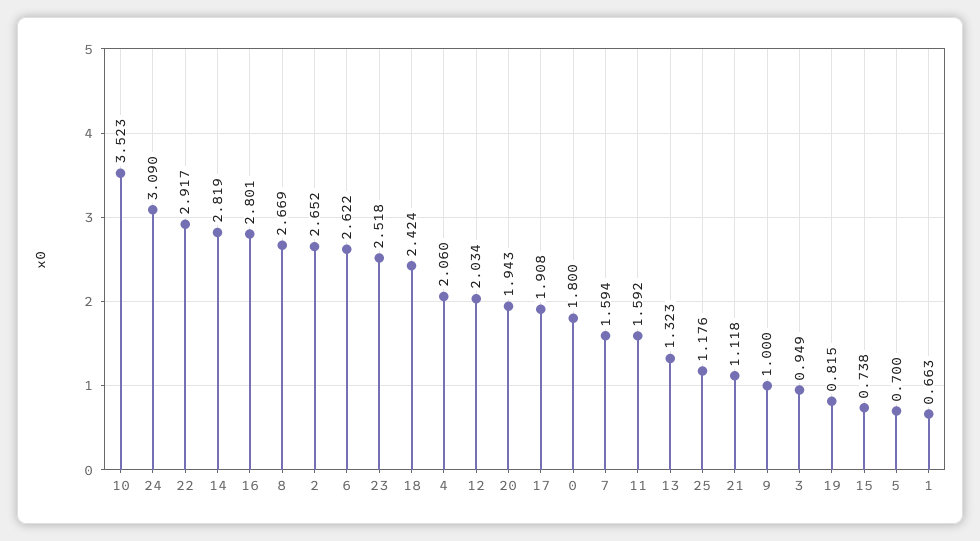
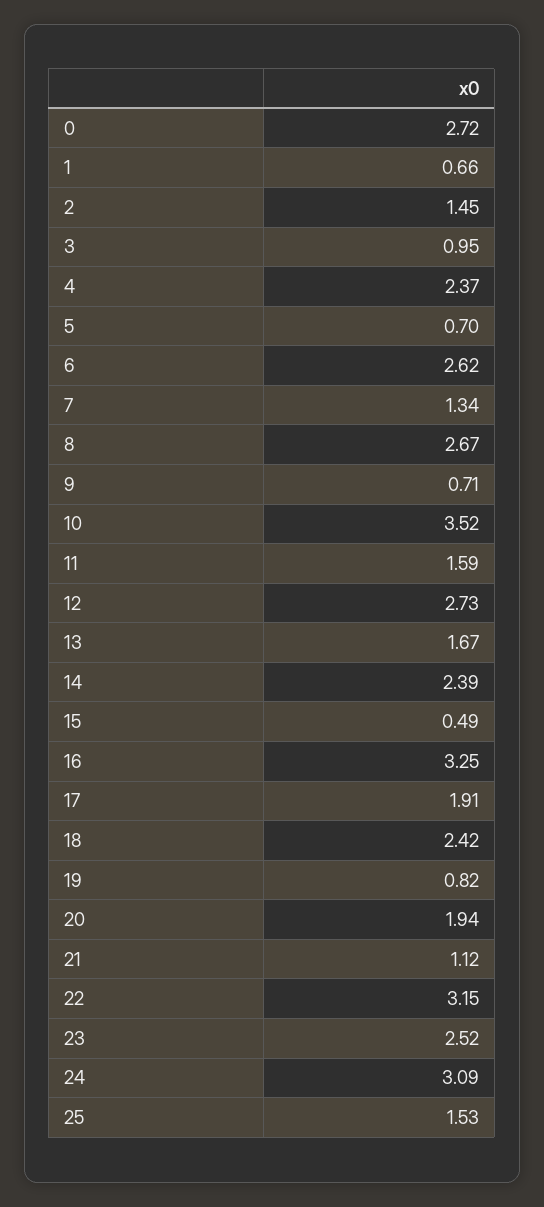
22: 2.917 -> 3.15
14: 2.819 -> 2.39
16: 2.801 -> 3.25
2: 2.652 -> 1.45
4: 2.06 -> 2.37
12: 2.034 -> 2.73
0: 1.8 -> 2.72
7: 1.594 -> 1.34
13: 1.323 -> 1.67
25: 1.176 -> 1.53
9: 1 -> 0.71
15: 0.738 -> 0.49

